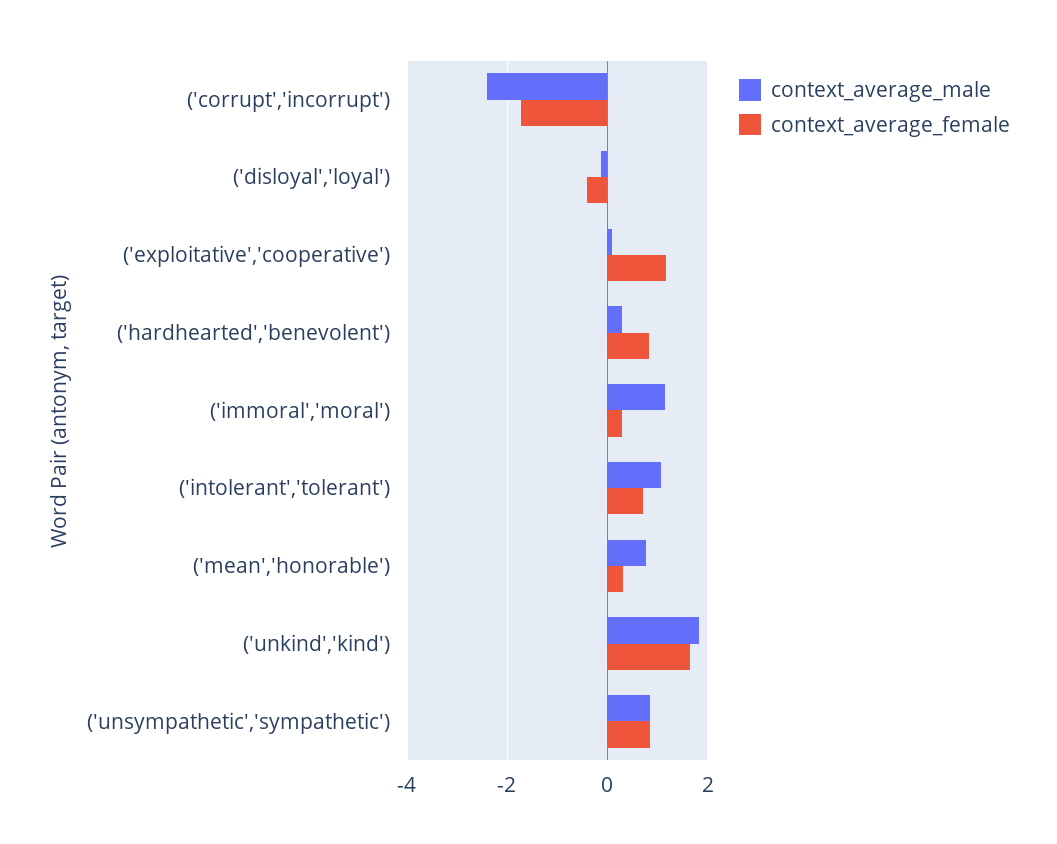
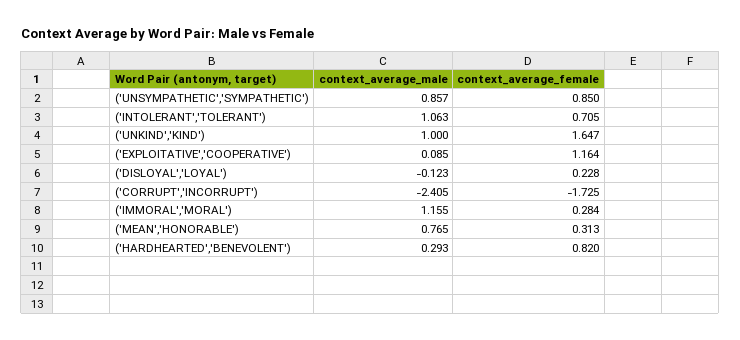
context_average_female, ('disloyal','loyal'): -0.4 -> 0.228
context_average_male, ('unkind','kind'): 1.8 -> 1

